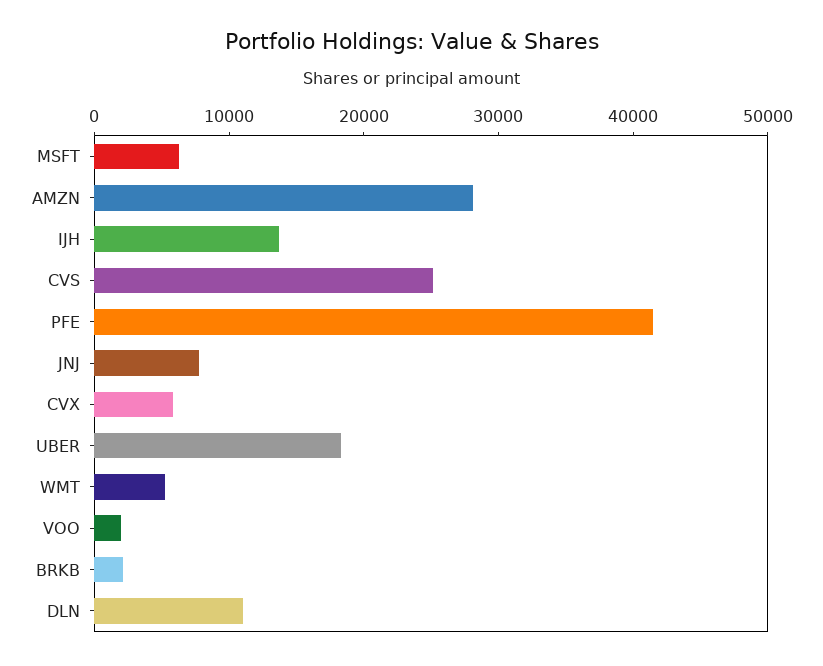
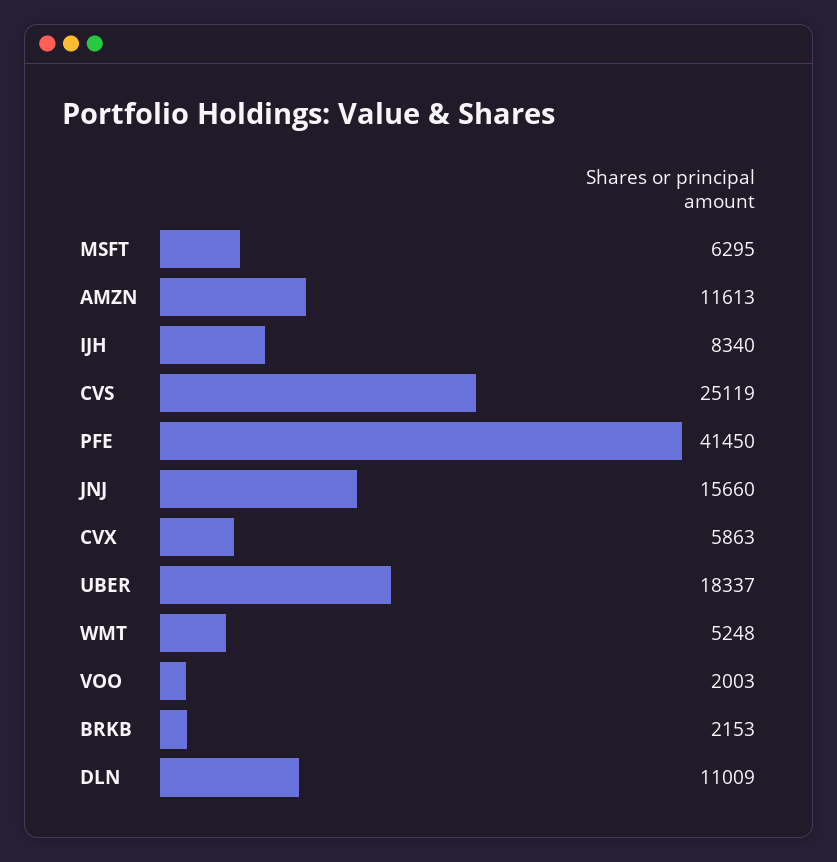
AMZN: 28000 -> 11613
IJH: 14000 -> 8340
JNJ: 8000 -> 15660

